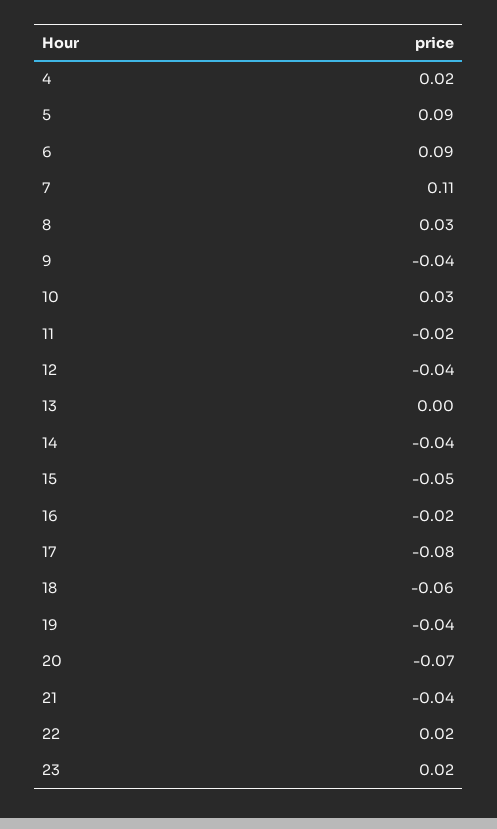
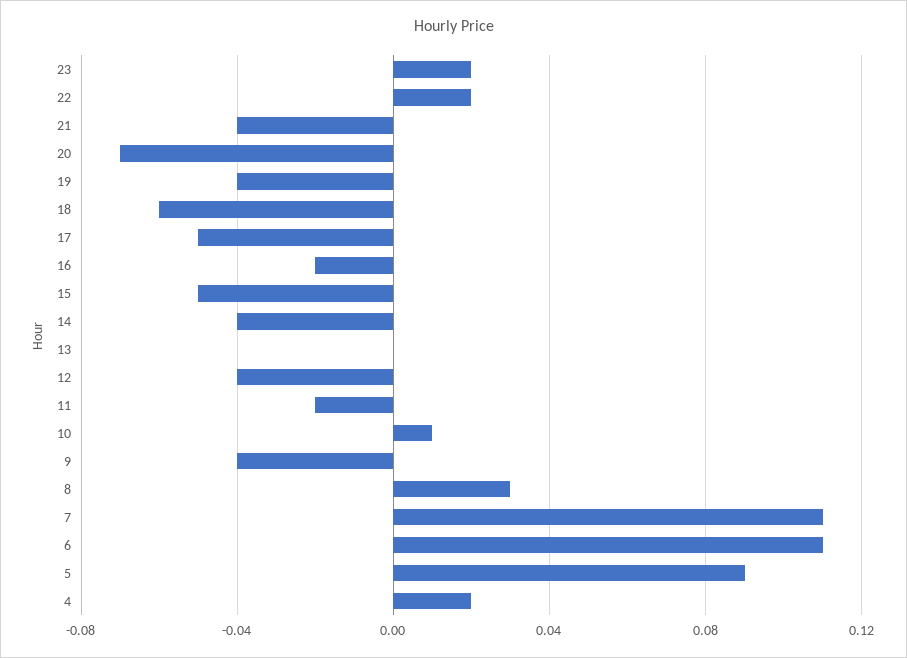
6: 0.09 -> 0.11
10: 0.03 -> 0.01
17: -0.08 -> -0.05

